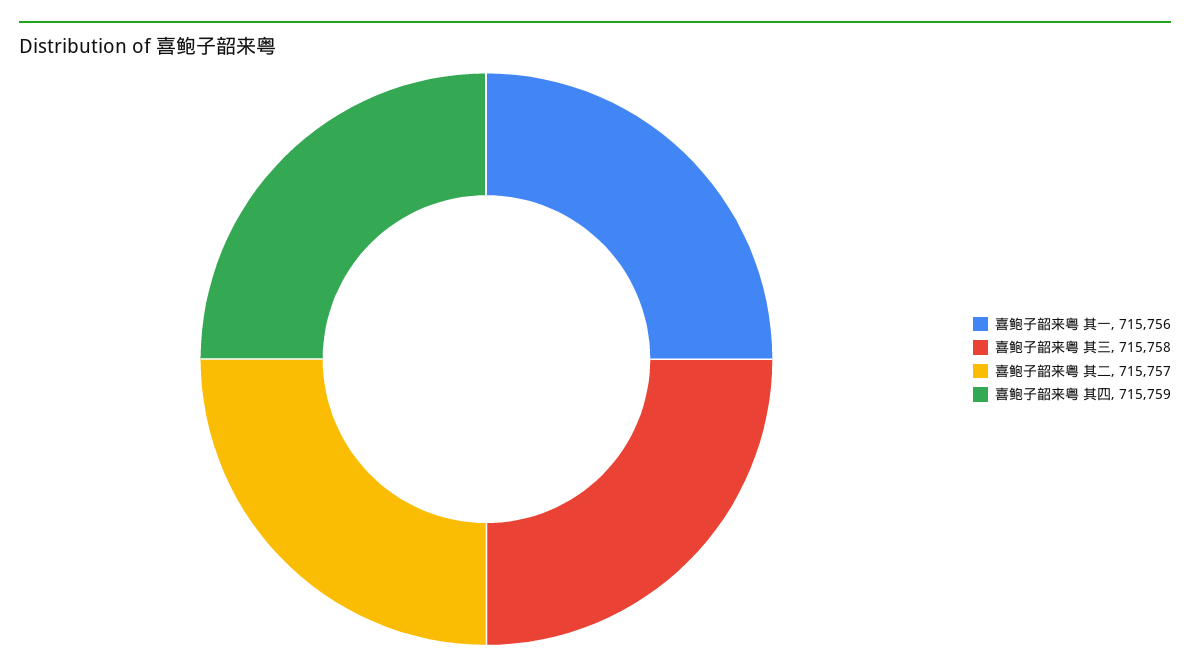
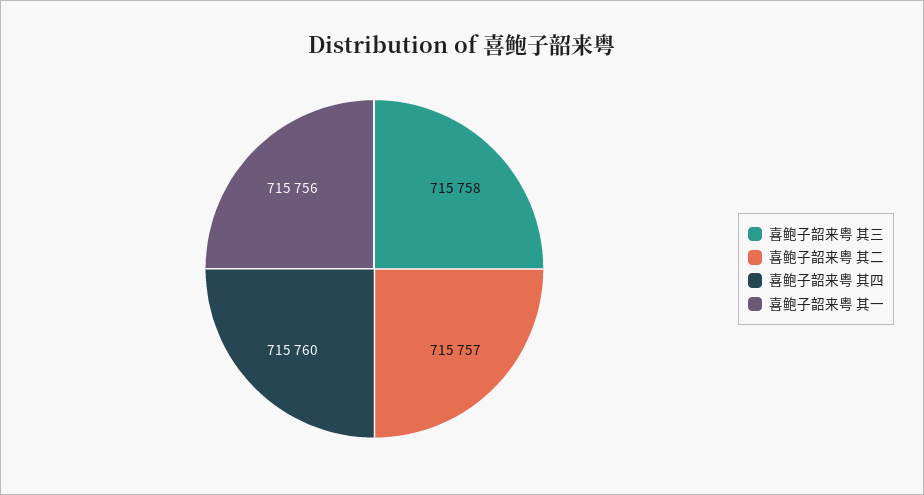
喜鲍子韶来粤 其四: 715759 -> 715760

